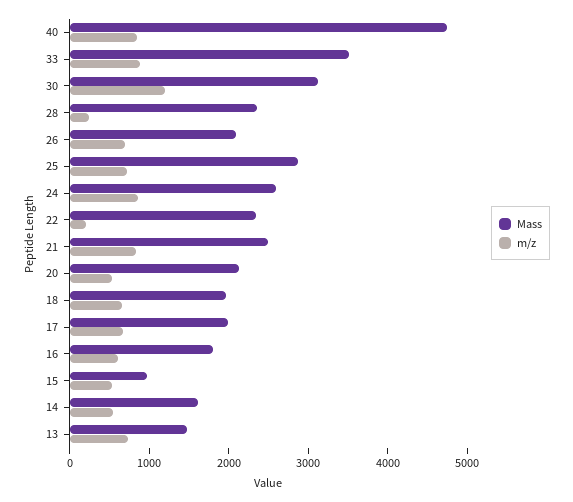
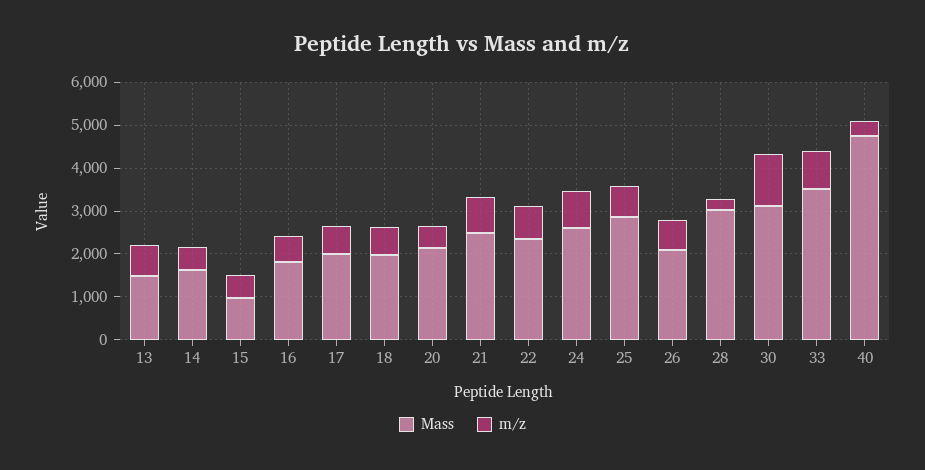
m/z, 40: 800 -> 400
Mass, 28: 2400 -> 3000
m/z, 22: 200 -> 800

